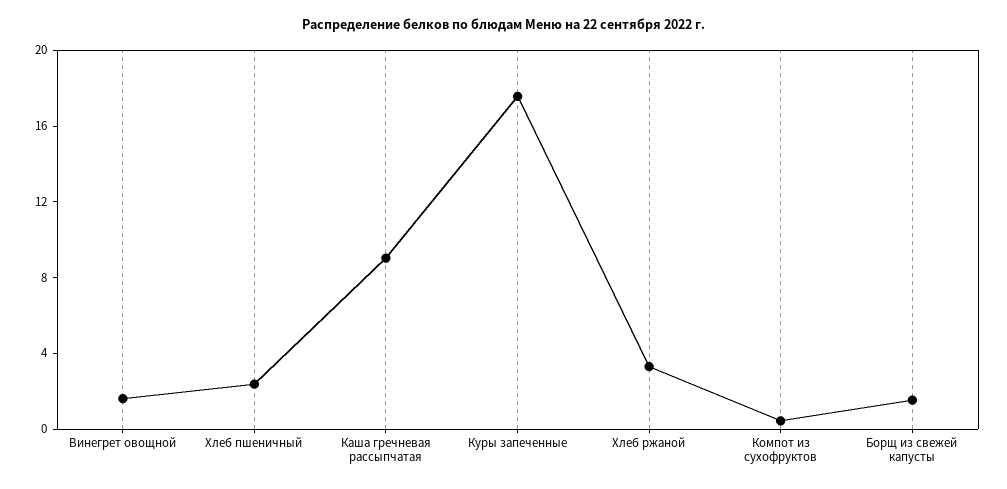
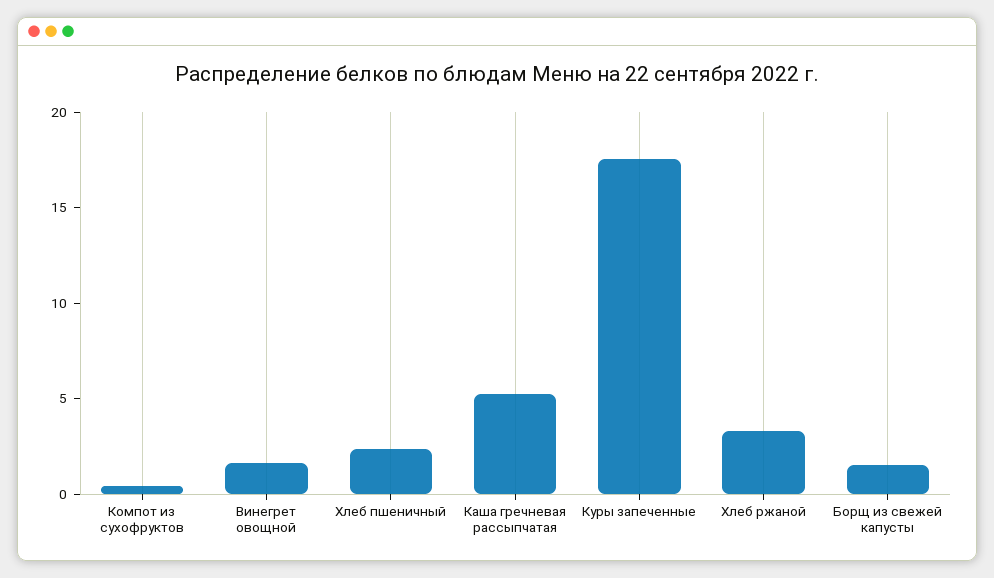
Каша гречневая рассыпчатая: 9 -> 5

